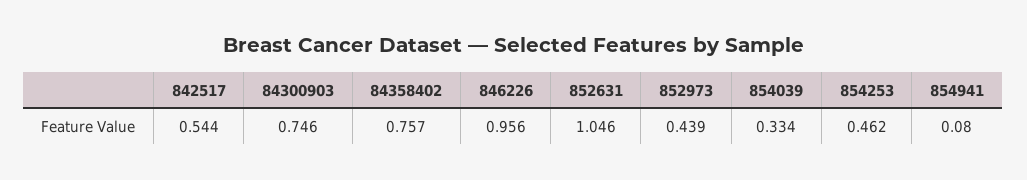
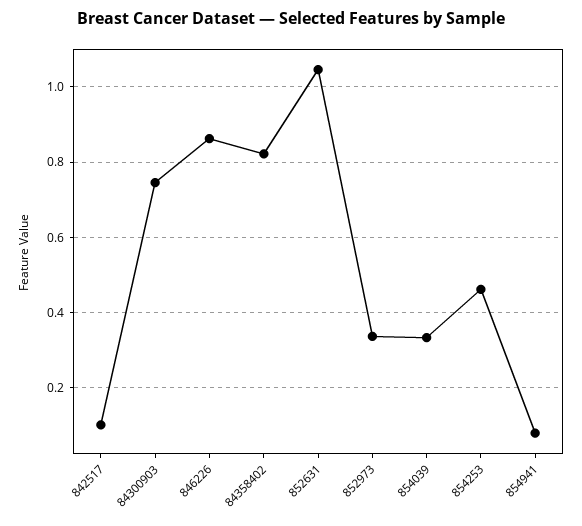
842517: 0.544 -> 0.1
84358402: 0.757 -> 0.82
846226: 0.956 -> 0.86
852973: 0.439 -> 0.34

